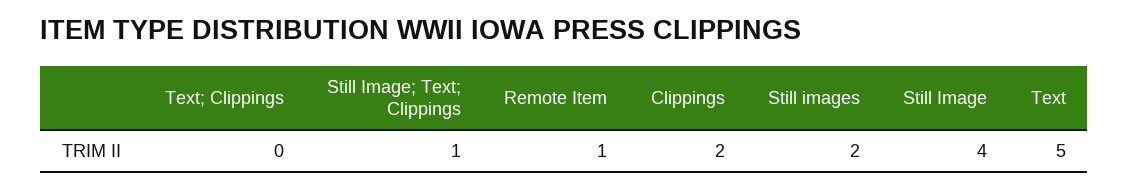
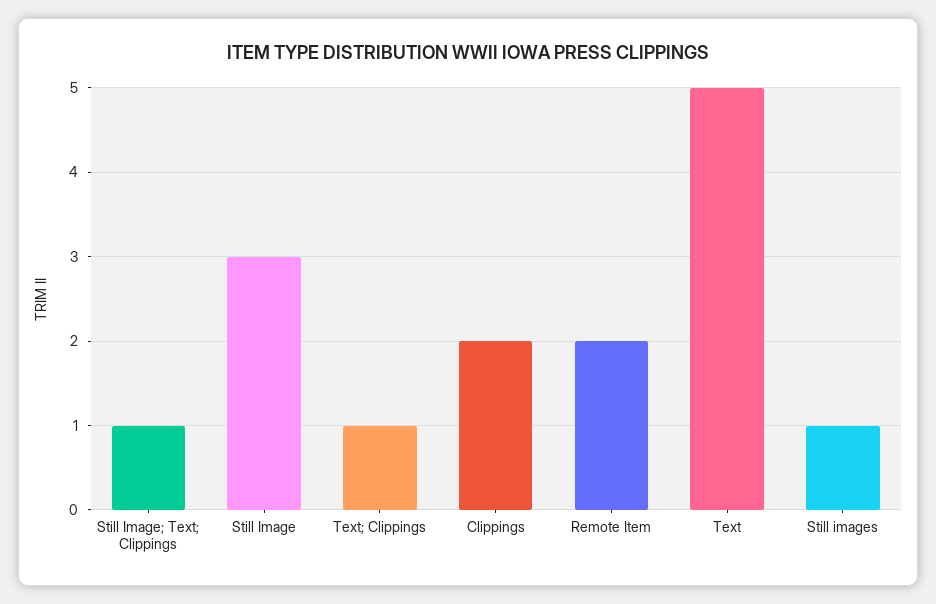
Text; Clippings: 0 -> 1
Remote Item: 1 -> 2
Still images: 2 -> 1
Still Image: 4 -> 3

